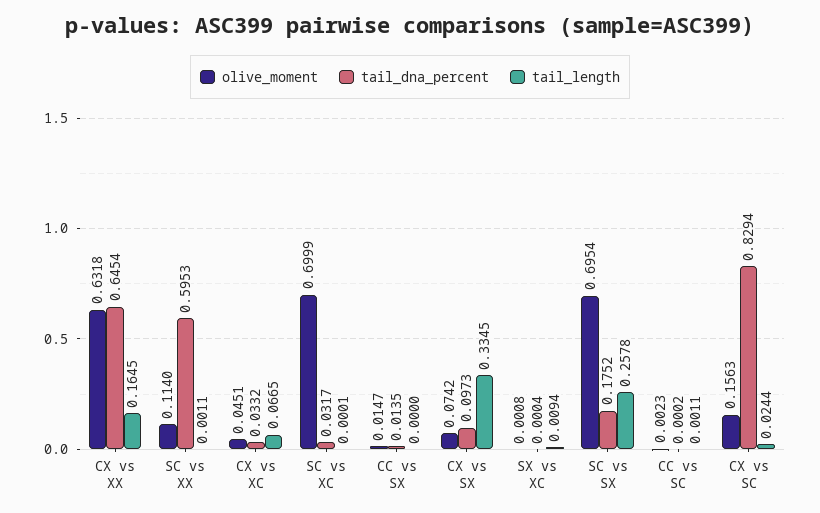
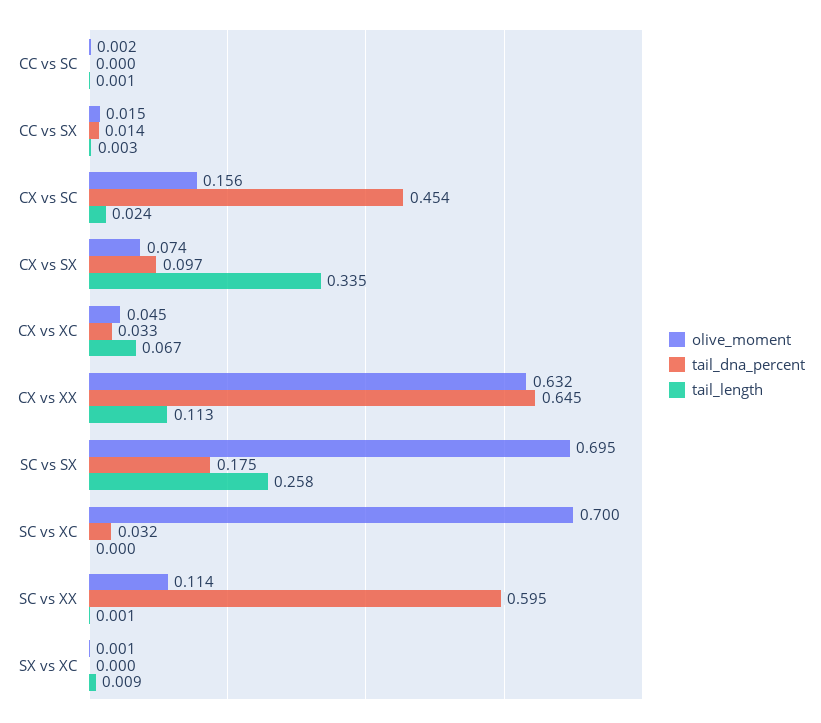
tail_length, CX vs XX: 0.1645 -> 0.113
tail_length, CC vs SX: 0 -> 0.003
tail_dna_percent, CX vs SC: 0.8294 -> 0.454

